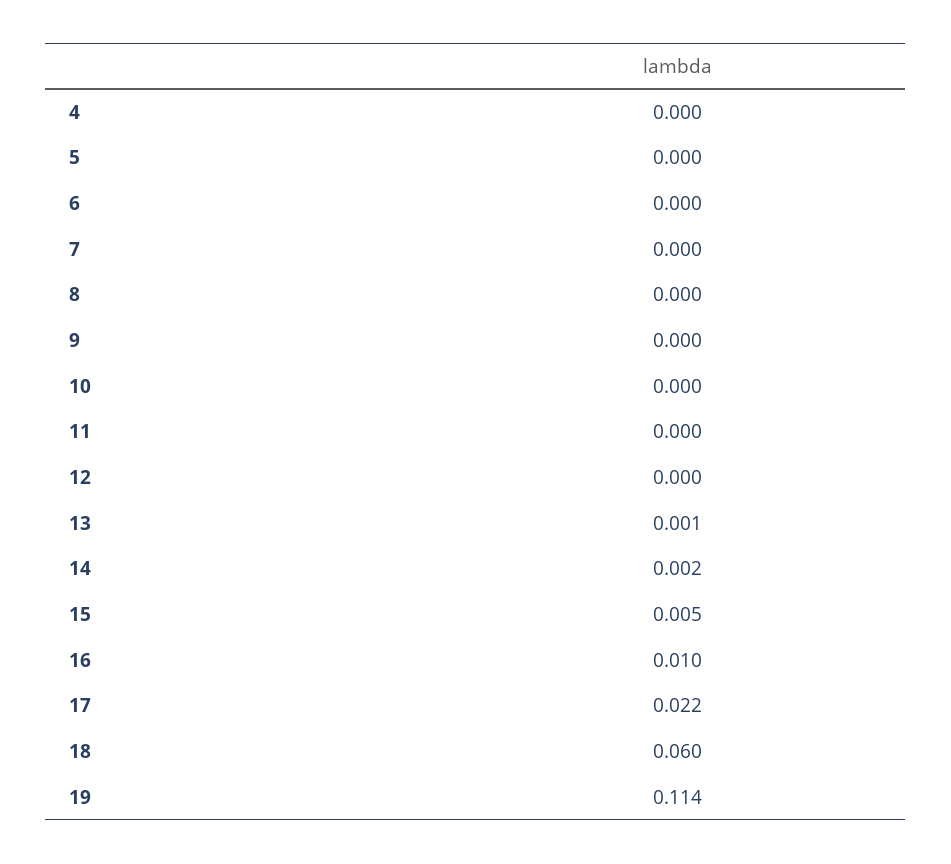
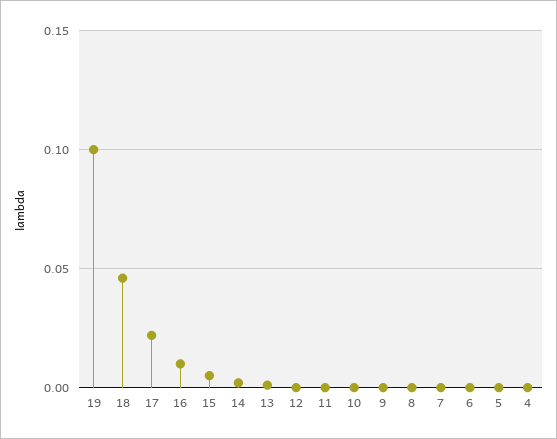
18: 0.06 -> 0.045
19: 0.114 -> 0.1

